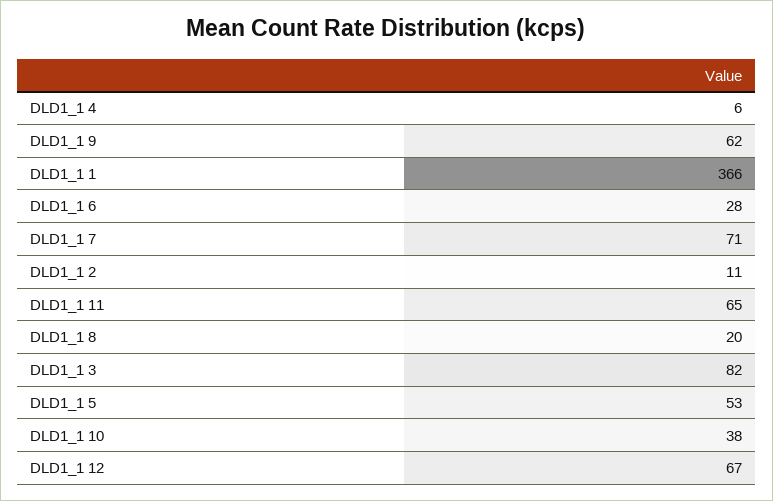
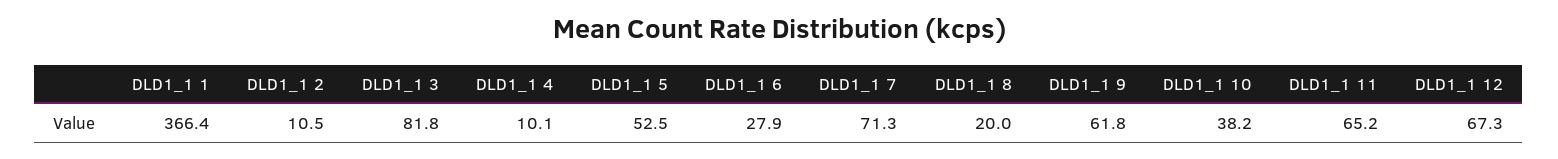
DLD1_1 4: 6 -> 10.1

